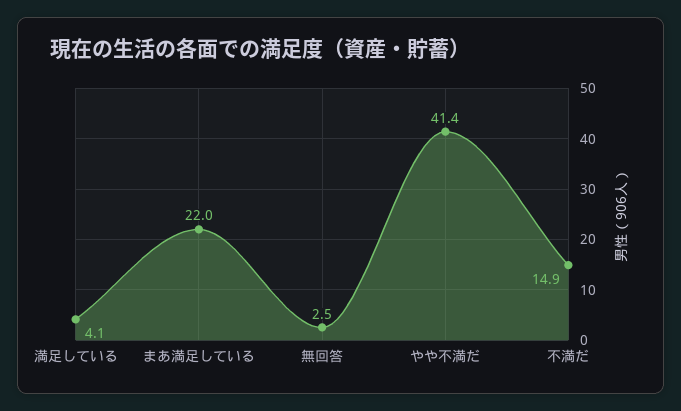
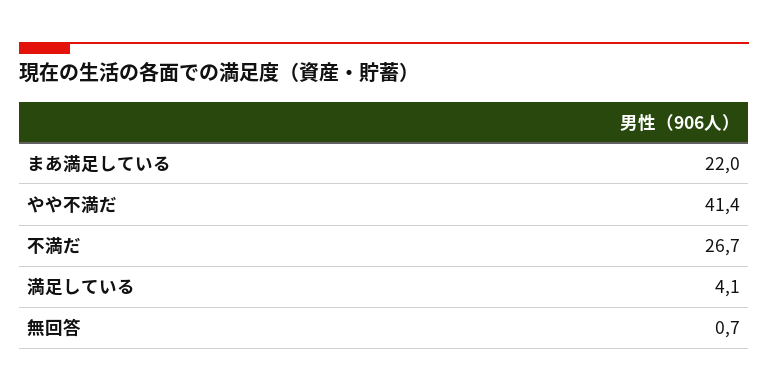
無回答: 2.5 -> 0.7
不満だ: 14.9 -> 26.7

